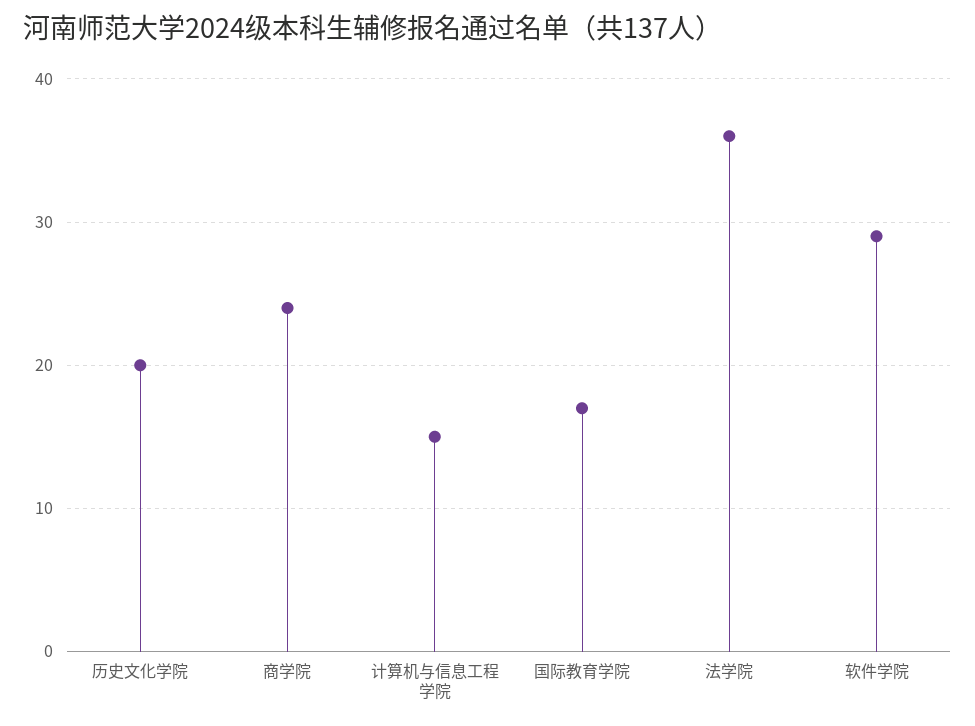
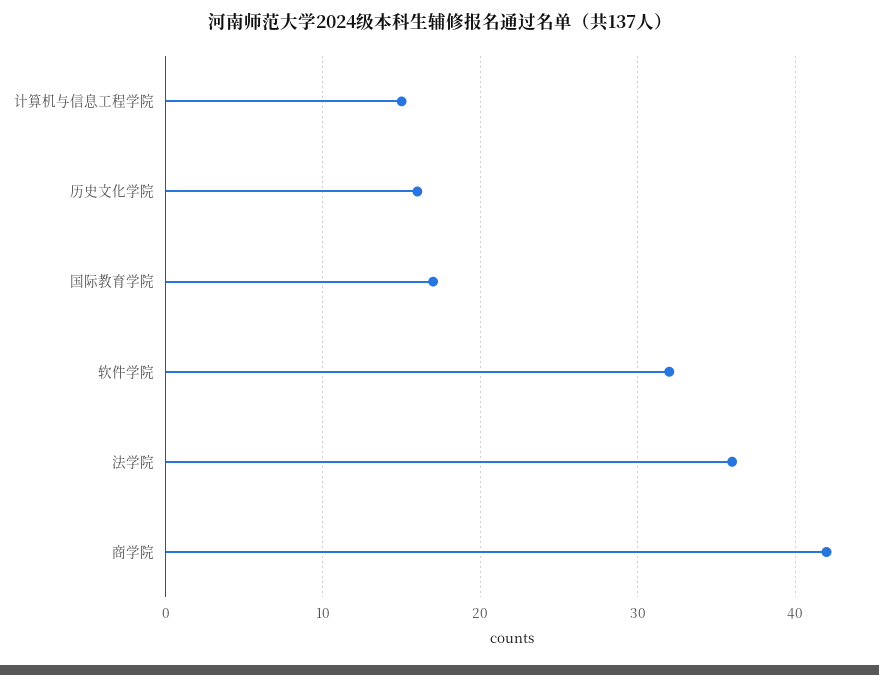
历史文化学院: 20 -> 16
商学院: 24 -> 42
软件学院: 29 -> 32

